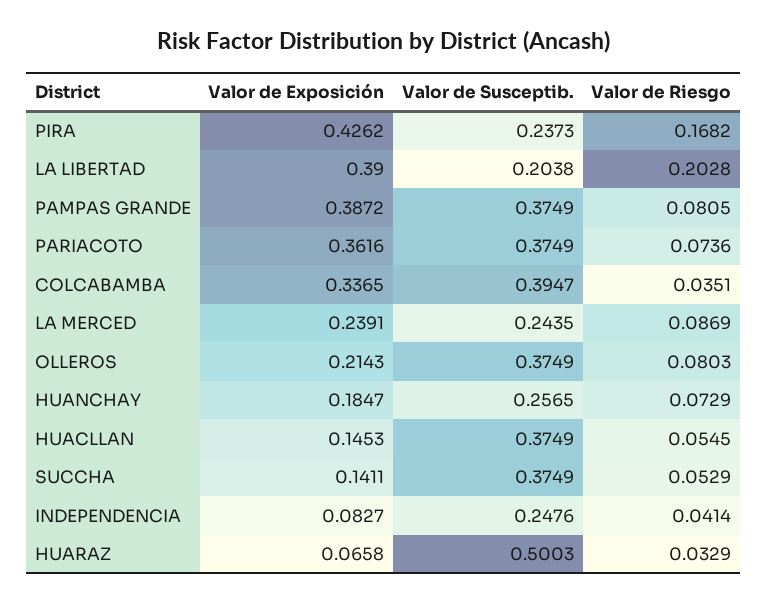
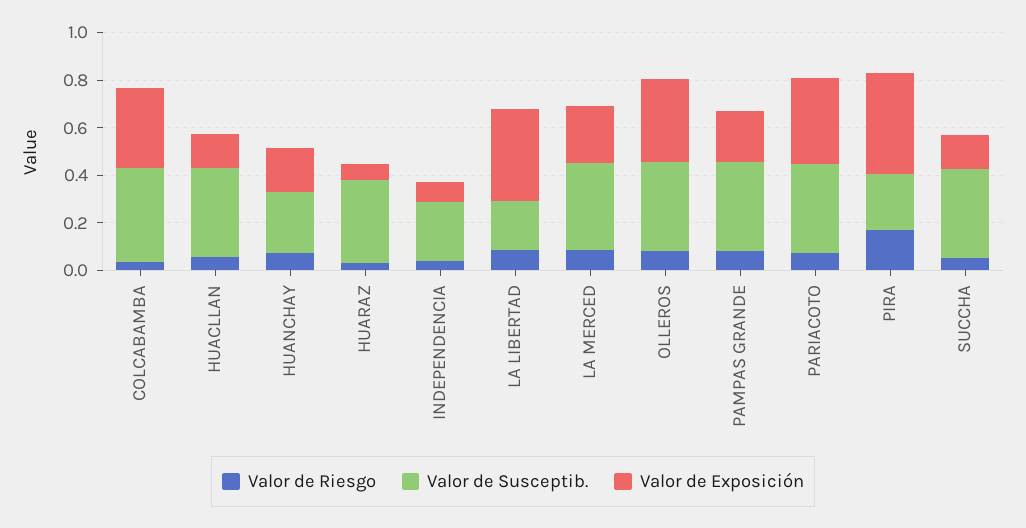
Valor de Riesgo, LA LIBERTAD: 0.2028 -> 0.1
Valor de Exposición, PAMPAS GRANDE: 0.3872 -> 0.2
Valor de Susceptib., LA MERCED: 0.2435 -> 0.35
Valor de Exposición, OLLEROS: 0.2143 -> 0.35
Valor de Susceptib., HUARAZ: 0.5003 -> 0.35

